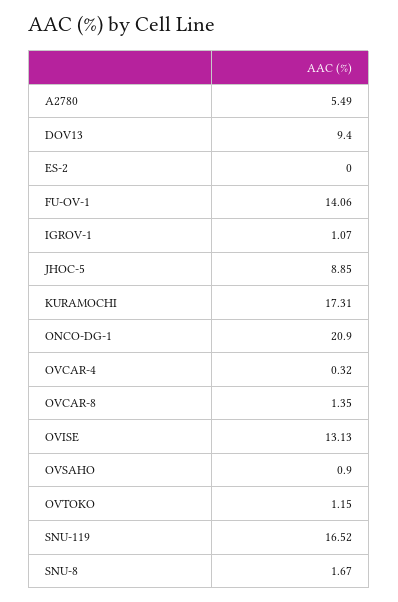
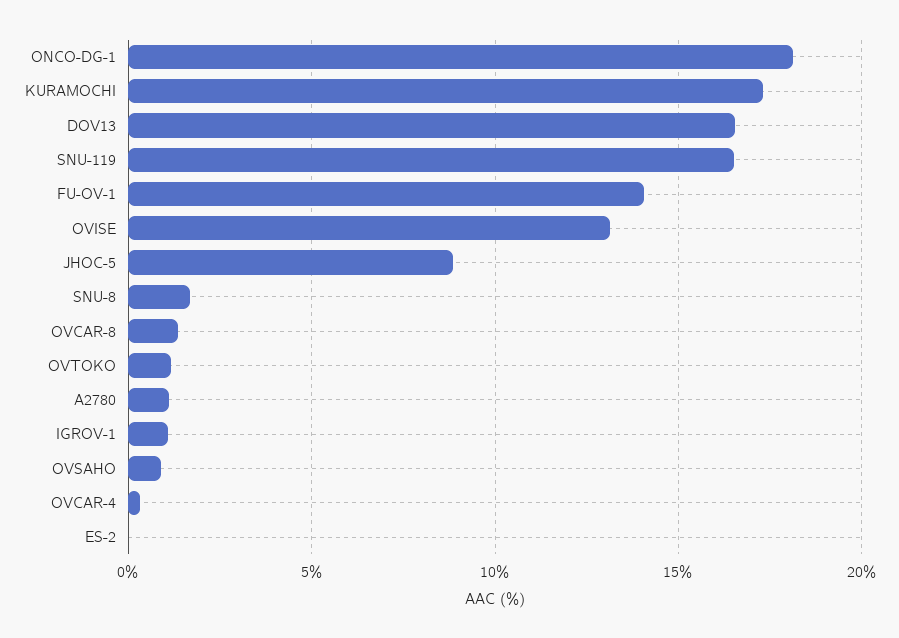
A2780: 5.49 -> 1
DOV13: 9.4 -> 16.5
ONCO-DG-1: 20.9 -> 18

